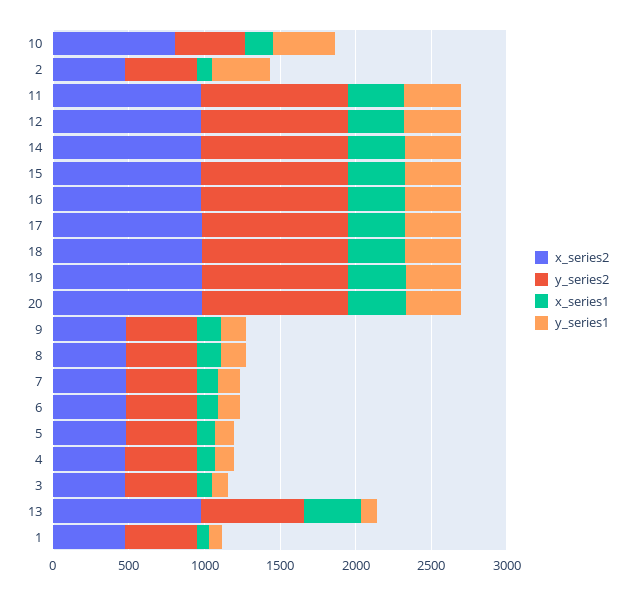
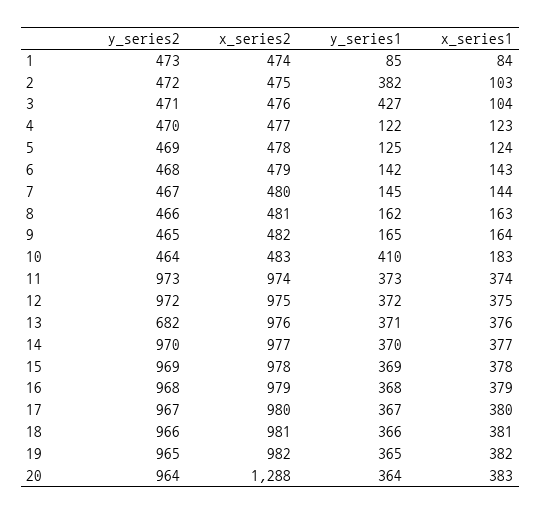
x_series2, 10: 800 -> 483
x_series2, 20: 1000 -> 1288
y_series1, 3: 100 -> 427
y_series1, 13: 100 -> 371

